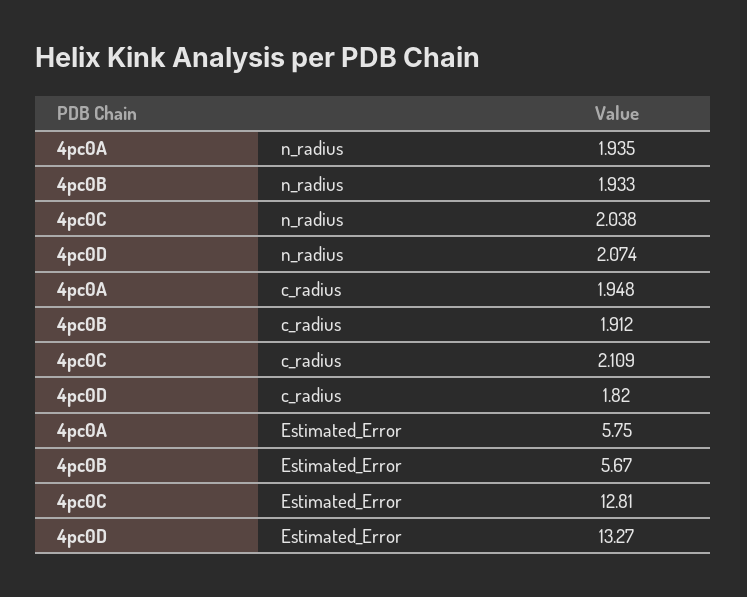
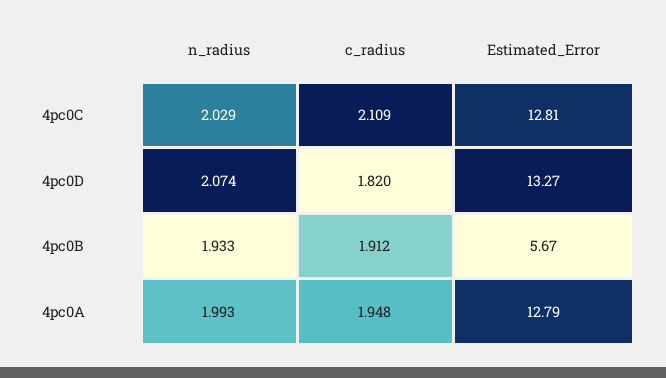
4pc0A, n_radius: 1.935 -> 1.993
4pc0C, n_radius: 2.038 -> 2.029
4pc0A, Estimated_Error: 5.75 -> 12.79

